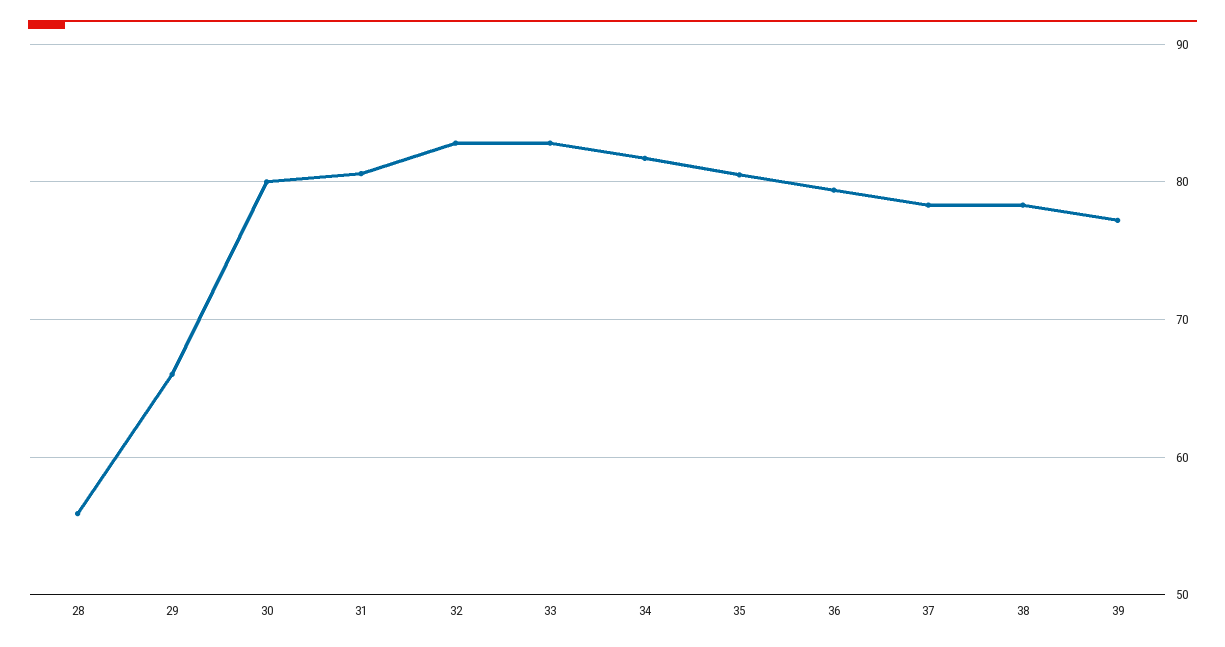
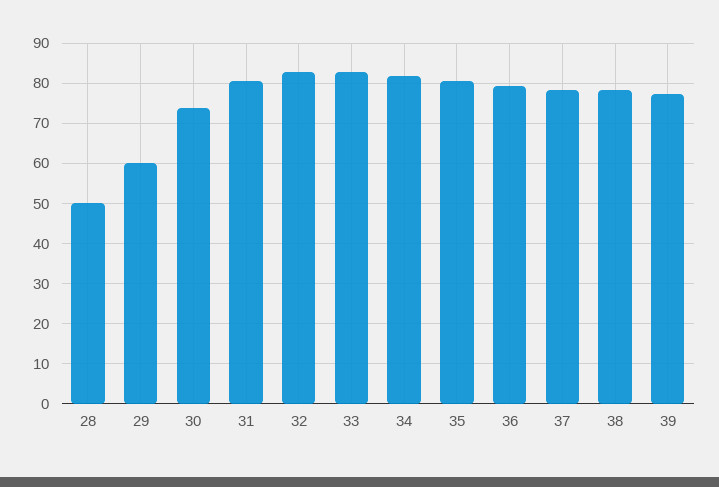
28: 56 -> 50
29: 66 -> 60
30: 80 -> 74

